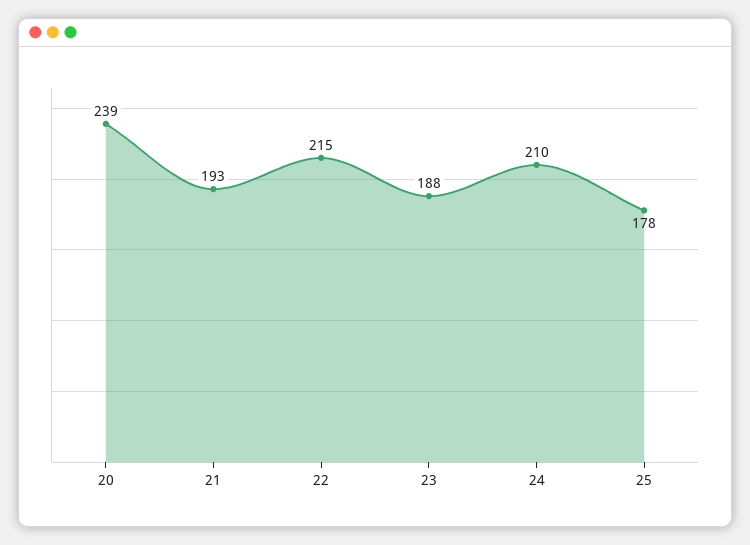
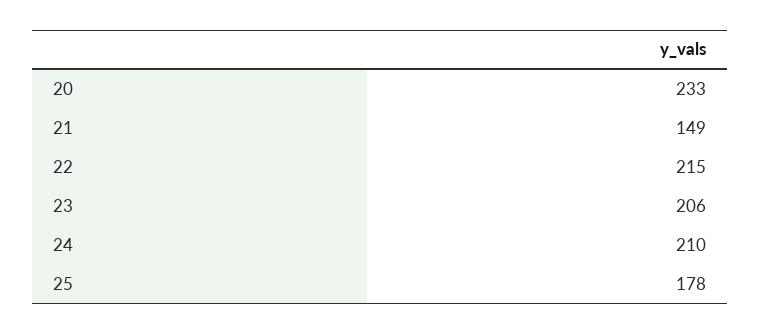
20: 239 -> 233
21: 193 -> 149
23: 188 -> 206

